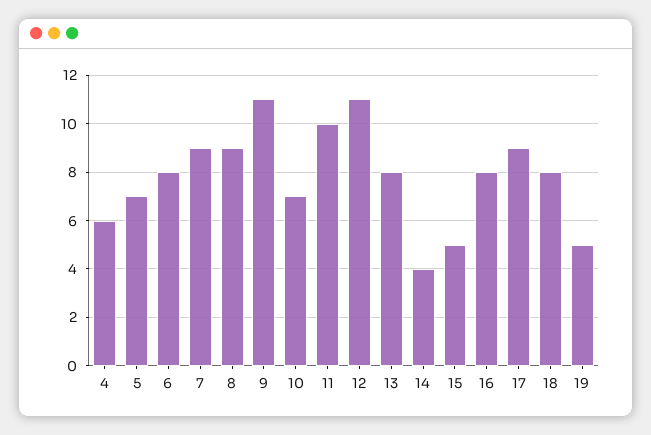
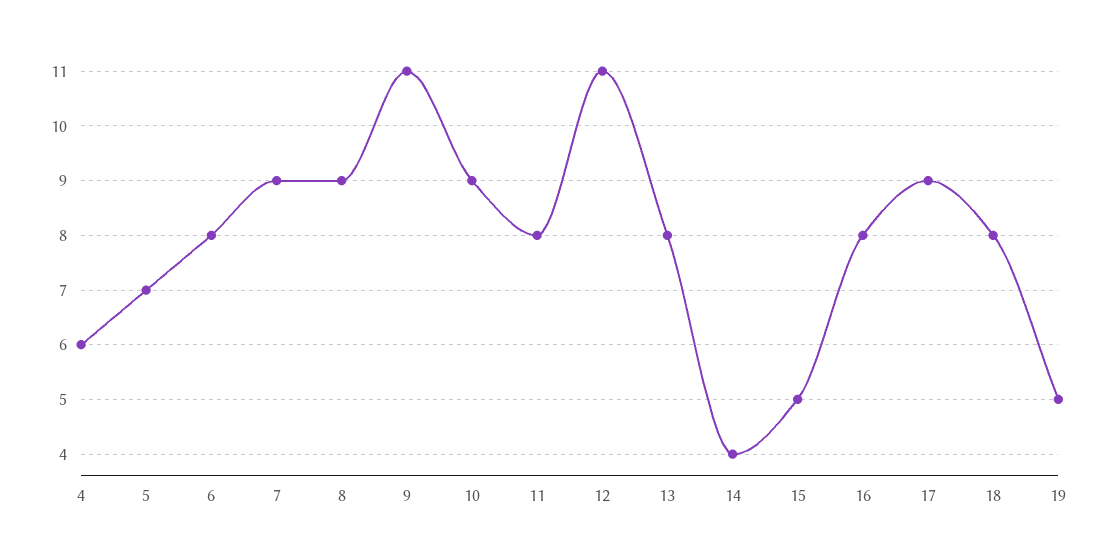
10: 7 -> 9
11: 10 -> 8

